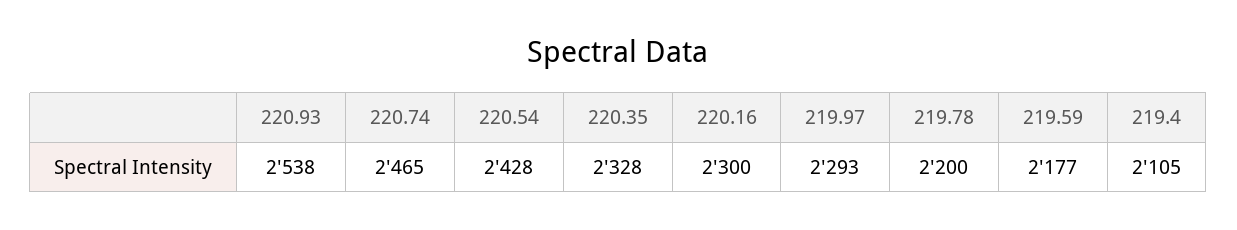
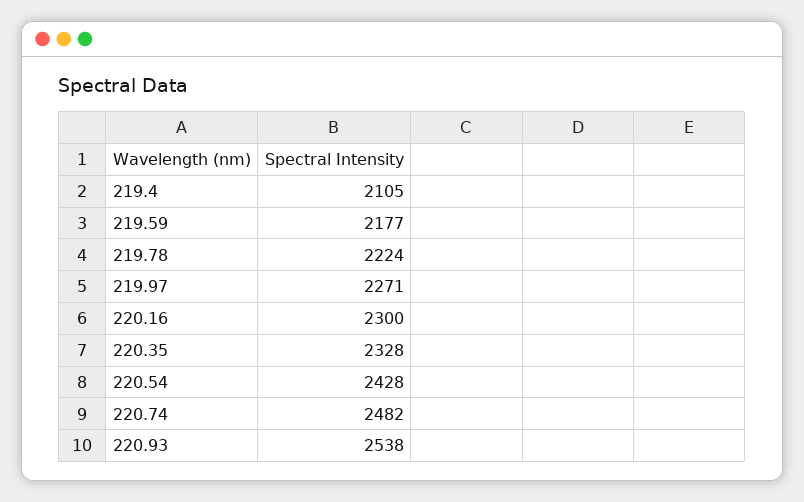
220.74: 2465 -> 2482
219.97: 2293 -> 2271
219.78: 2200 -> 2224

